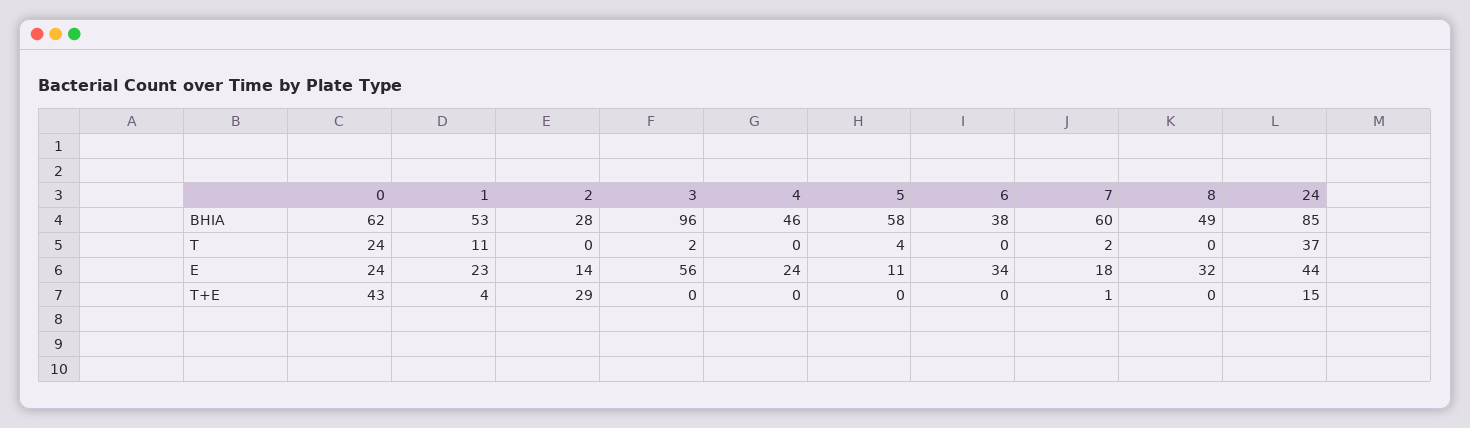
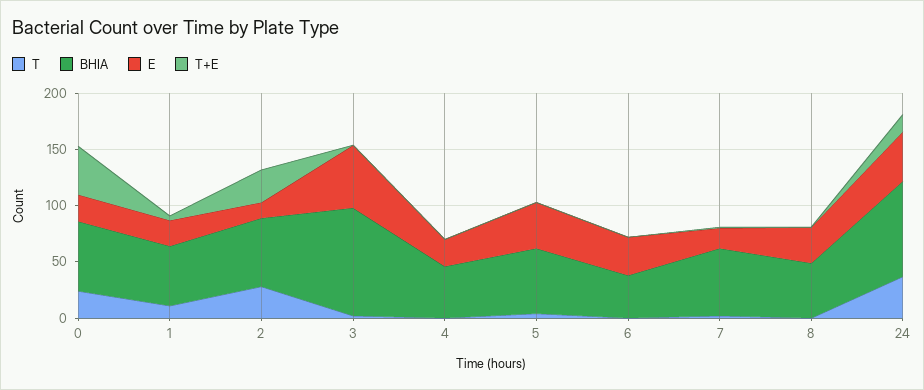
BHIA, 2: 28 -> 60
T, 2: 0 -> 30
E, 5: 11 -> 40

